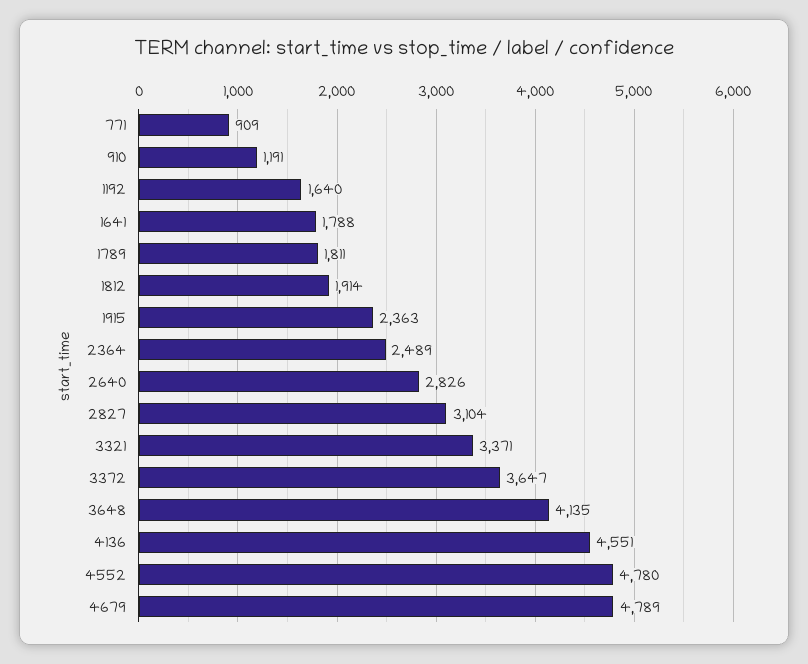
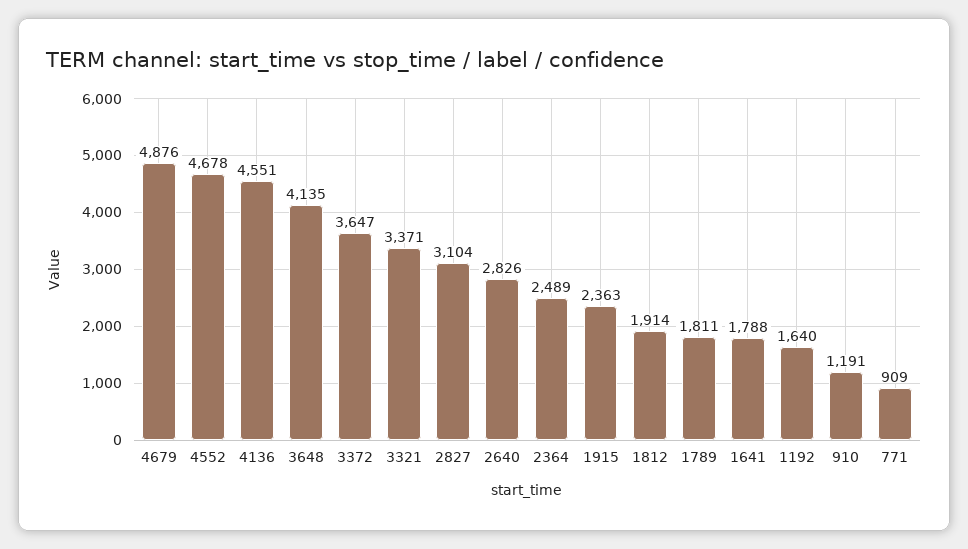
4552: 4780 -> 4678
4679: 4789 -> 4876

